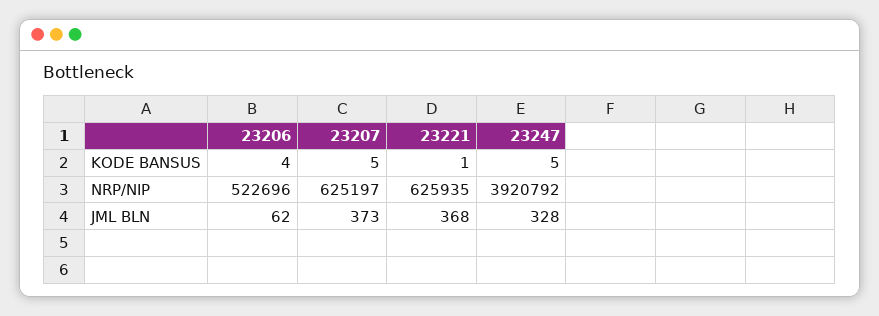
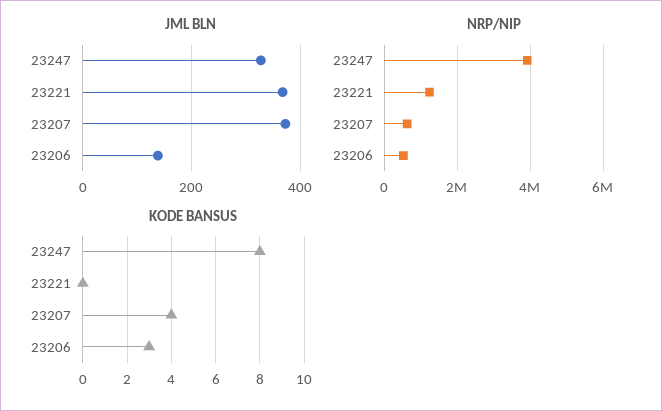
KODE BANSUS, 23206: 4 -> 3
KODE BANSUS, 23207: 5 -> 4
KODE BANSUS, 23221: 1 -> 0
KODE BANSUS, 23247: 5 -> 8
NRP/NIP, 23221: 625935 -> 1200000
JML BLN, 23206: 62 -> 140

